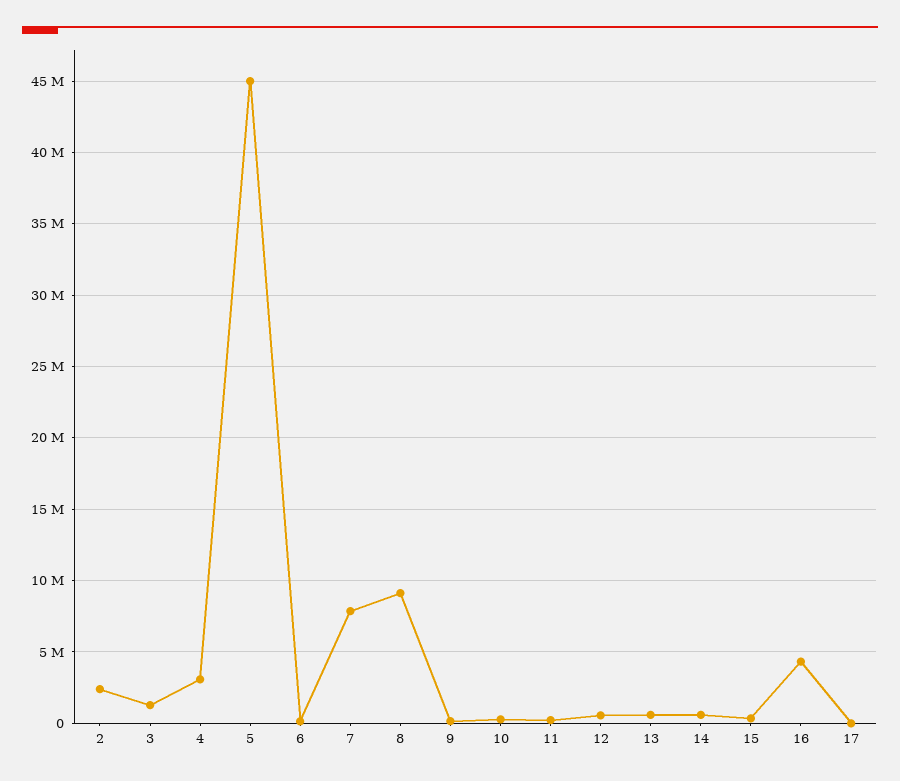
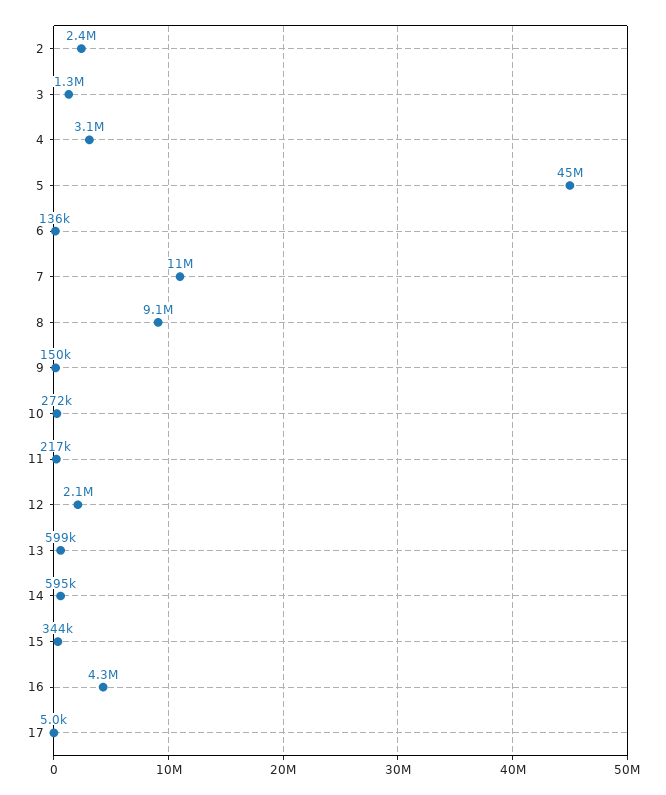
7: 8000000 -> 11000000
12: 500000 -> 2100000

